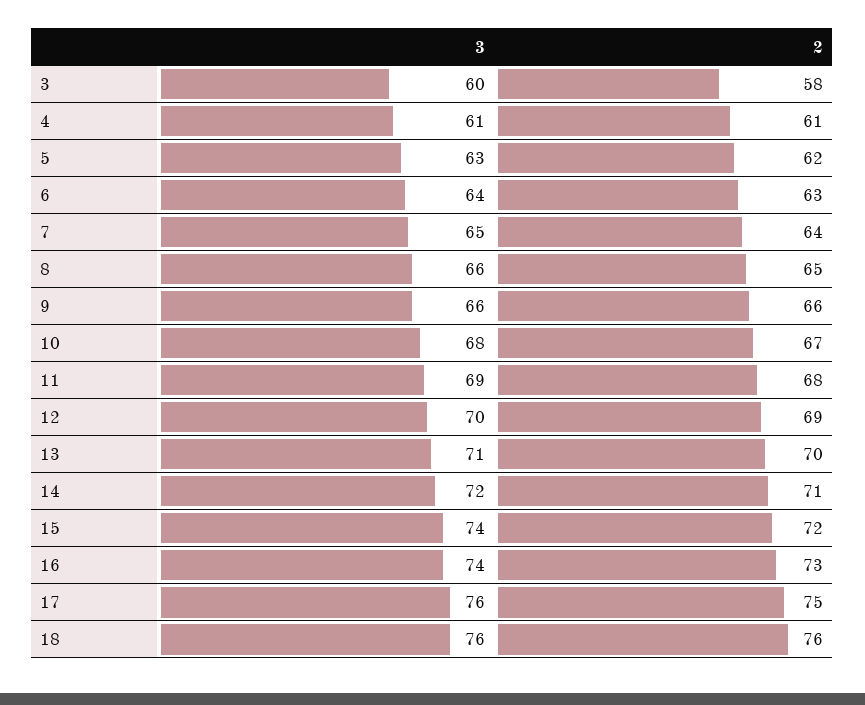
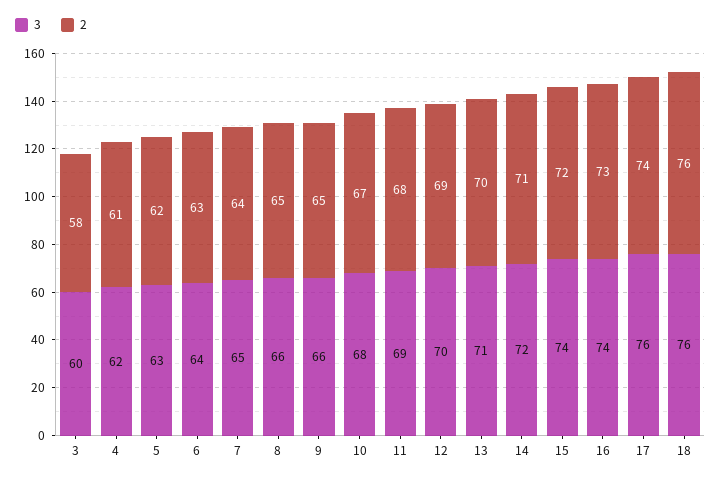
3, 4: 61 -> 62
2, 9: 66 -> 65
2, 17: 75 -> 74

